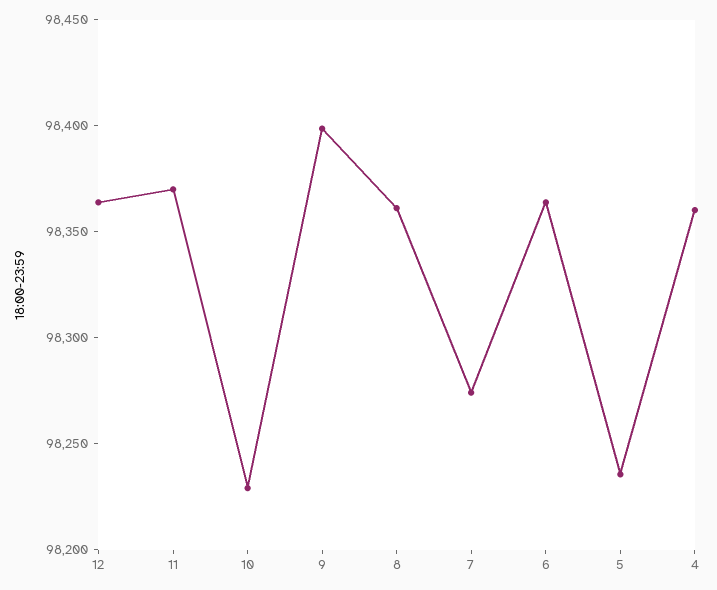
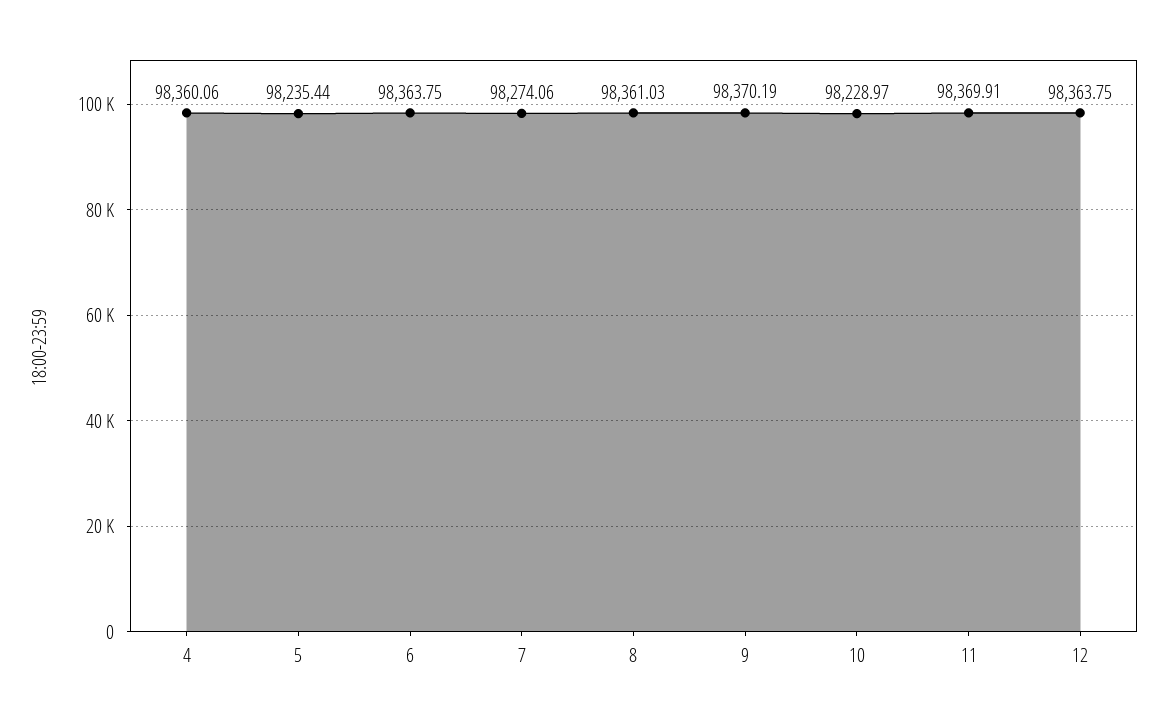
9: 98400 -> 98370.19

